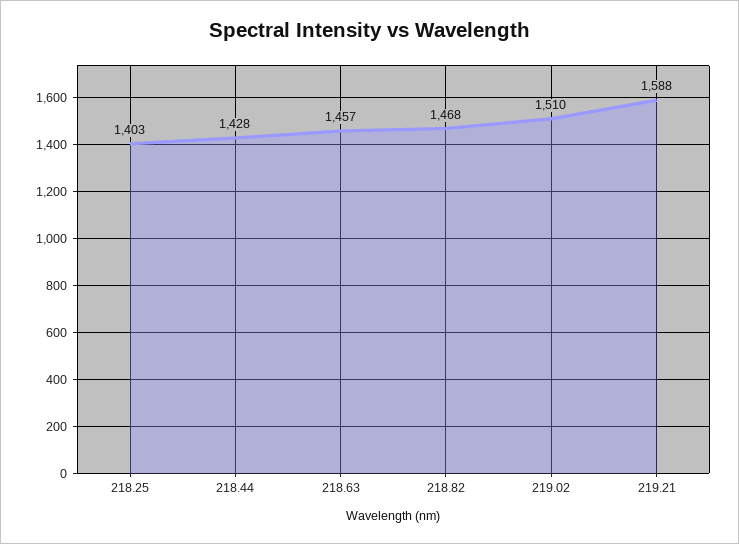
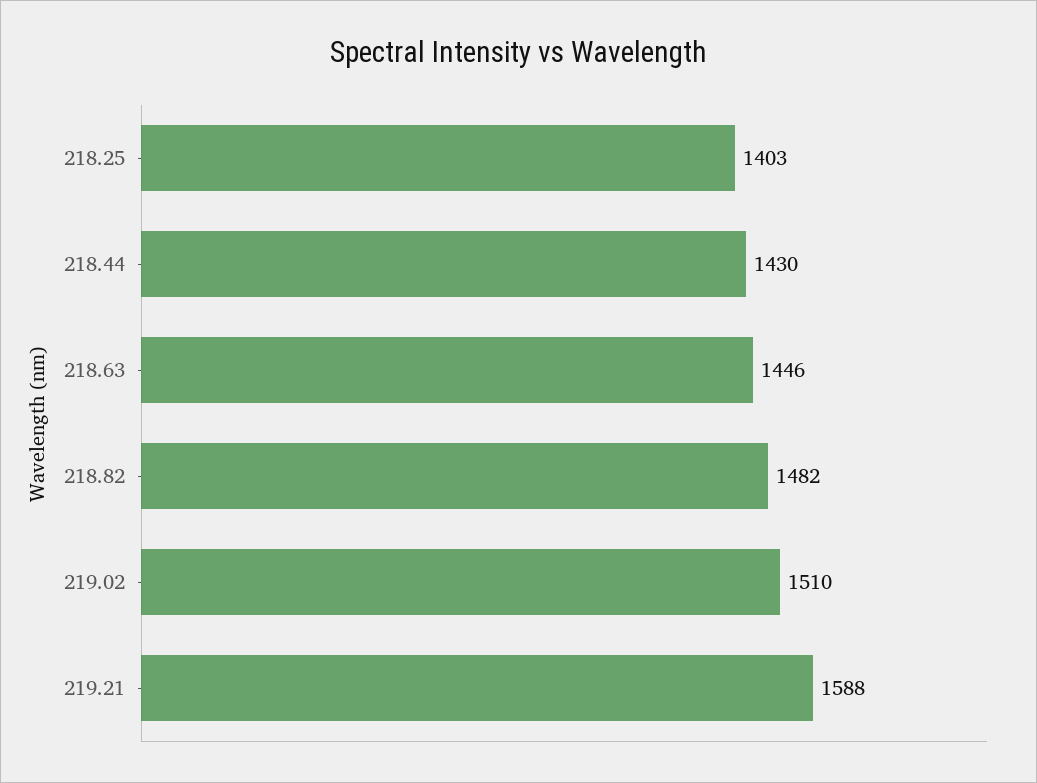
218.44: 1428 -> 1430
218.63: 1457 -> 1446
218.82: 1468 -> 1482

